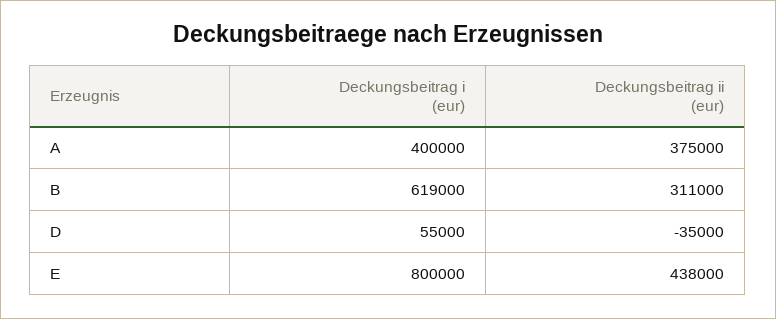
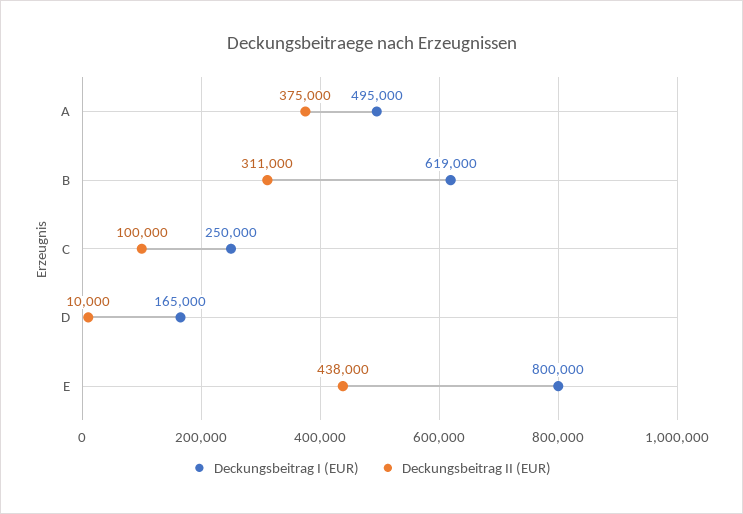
Deckungsbeitrag i (eur), A: 400000 -> 495000
Deckungsbeitrag i (eur), D: 55000 -> 165000
Deckungsbeitrag ii (eur), D: -35000 -> 10000
Deckungsbeitrag i (eur), C: none -> 250000
Deckungsbeitrag ii (eur), C: none -> 100000

